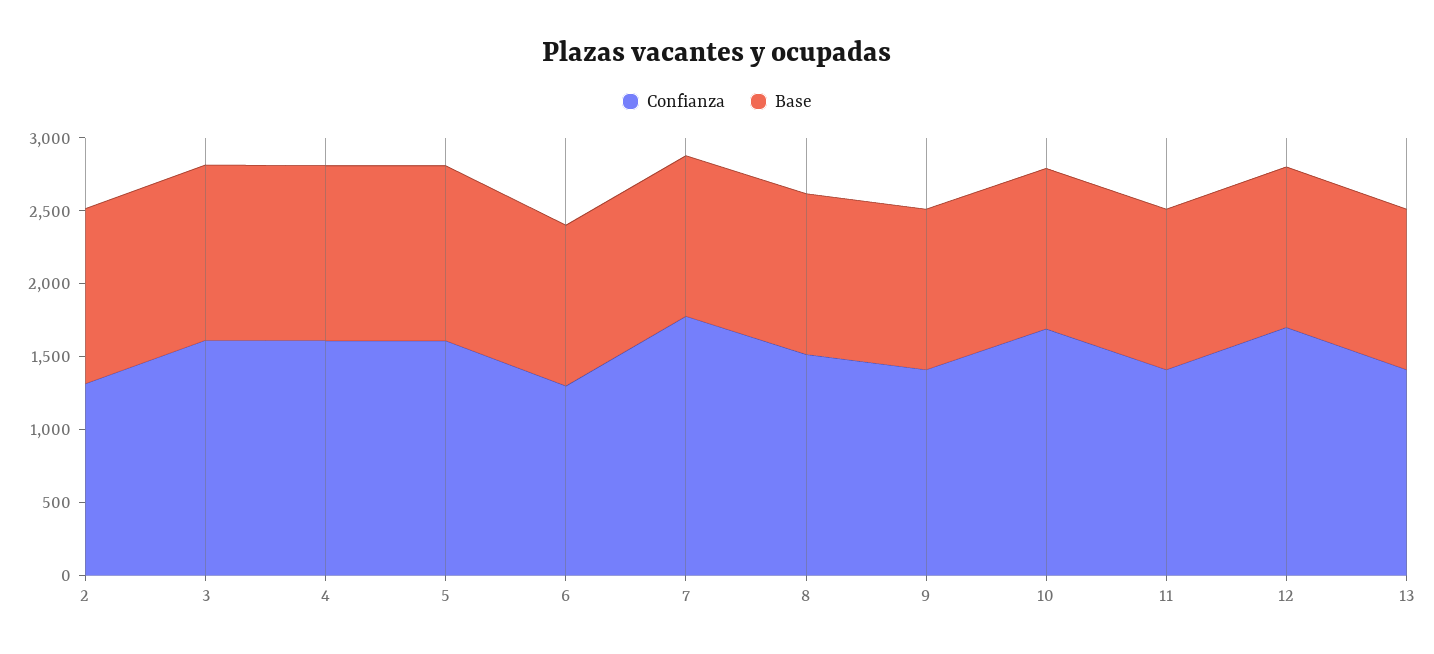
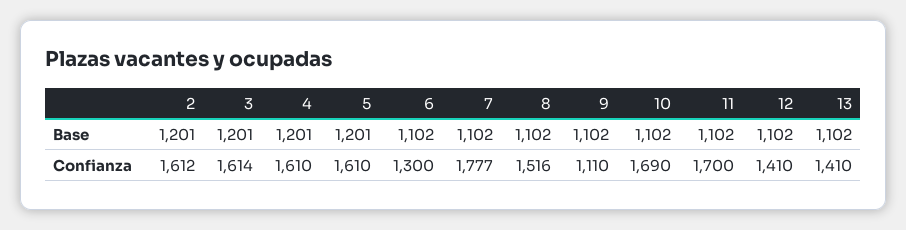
Confianza, 2: 1300 -> 1612
Confianza, 9: 1400 -> 1110
Confianza, 11: 1400 -> 1700
Confianza, 12: 1700 -> 1410

